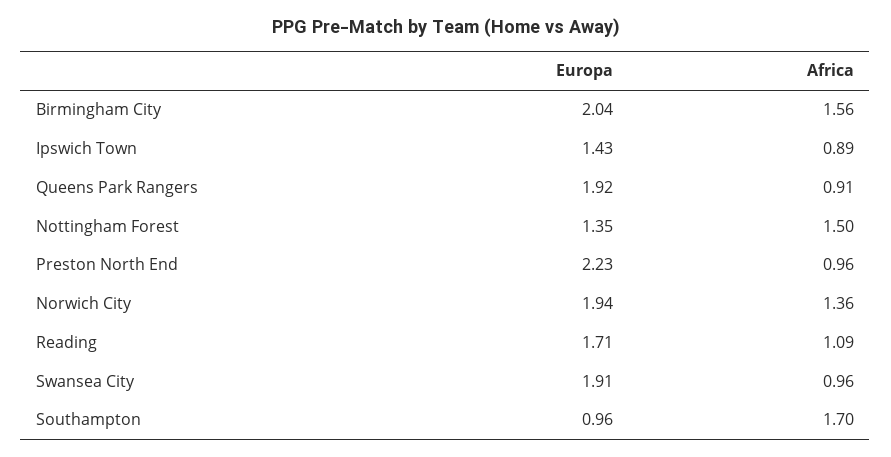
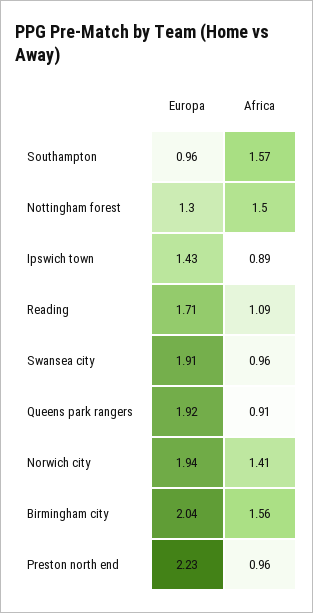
Europa, Nottingham Forest: 1.35 -> 1.3
Africa, Norwich City: 1.36 -> 1.41
Africa, Southampton: 1.7 -> 1.57

